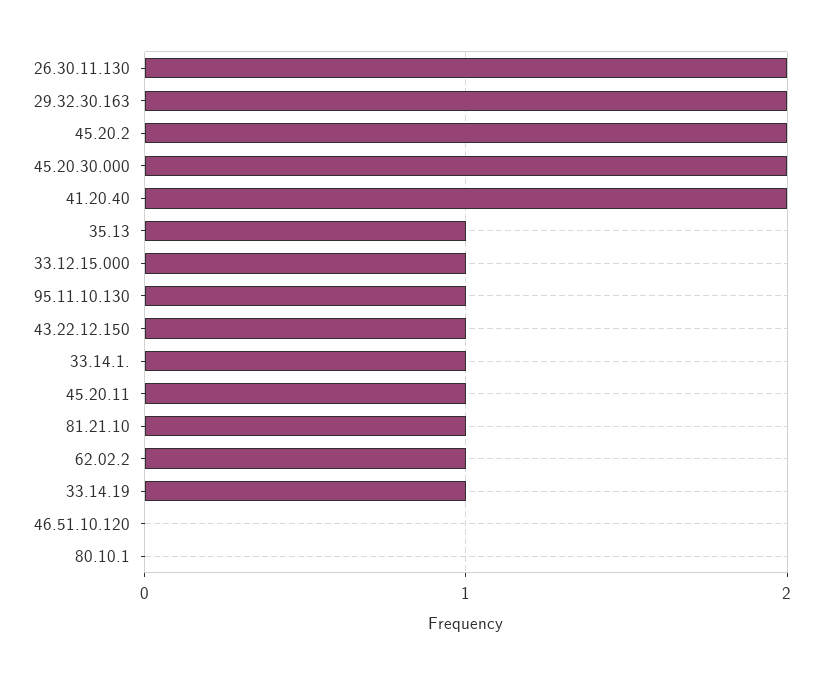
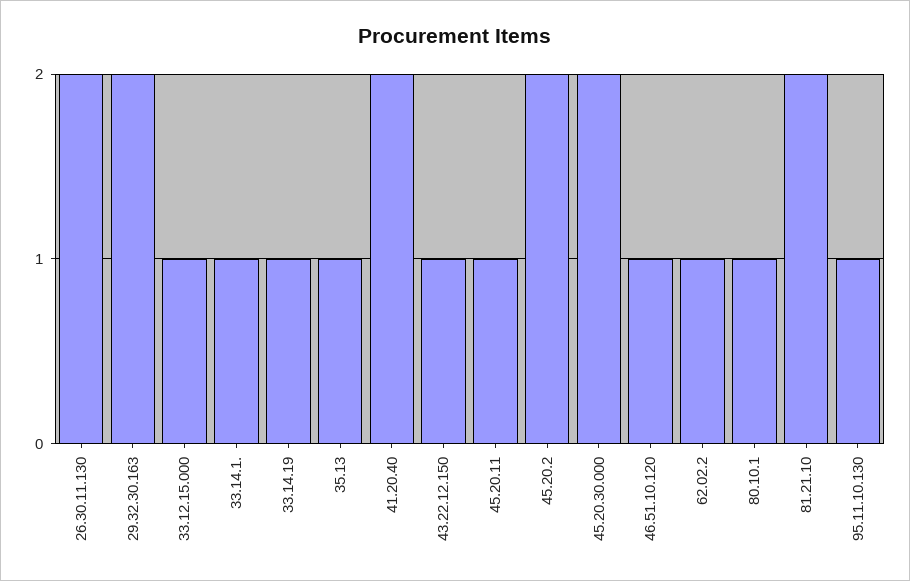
81.21.10: 1 -> 2
46.51.10.120: 0 -> 1
80.10.1: 0 -> 1

